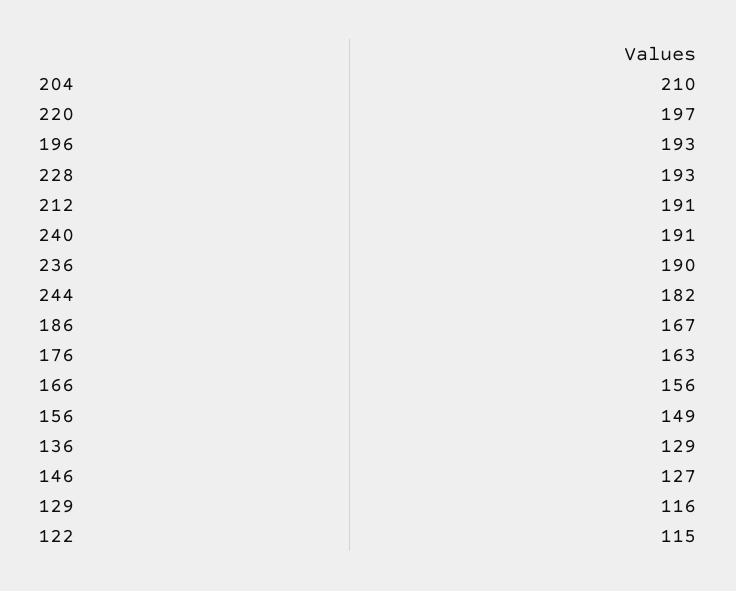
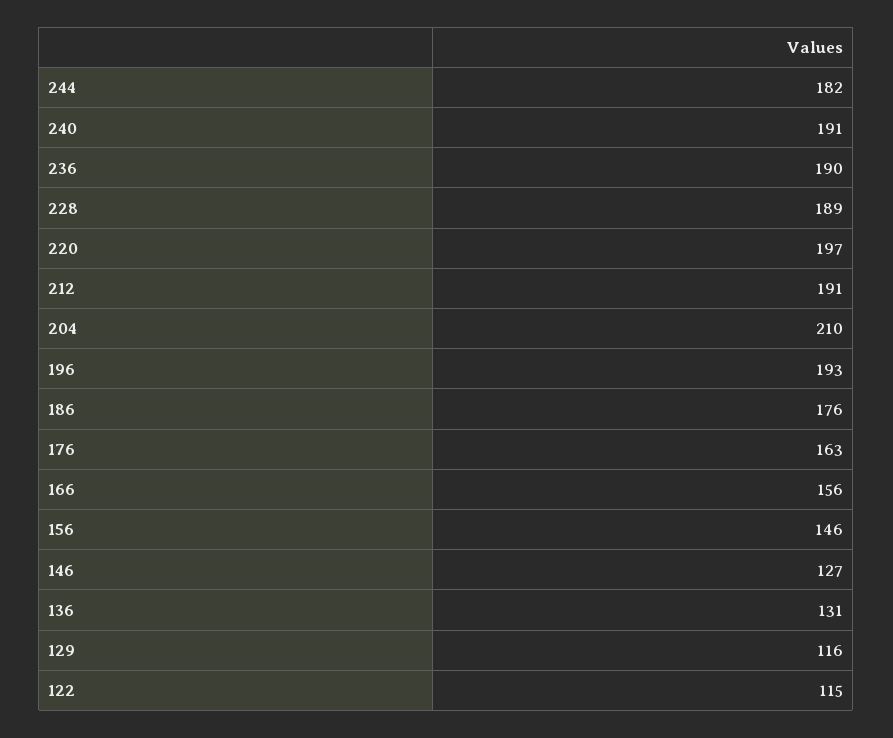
228: 193 -> 189
186: 167 -> 176
156: 149 -> 146
136: 129 -> 131

